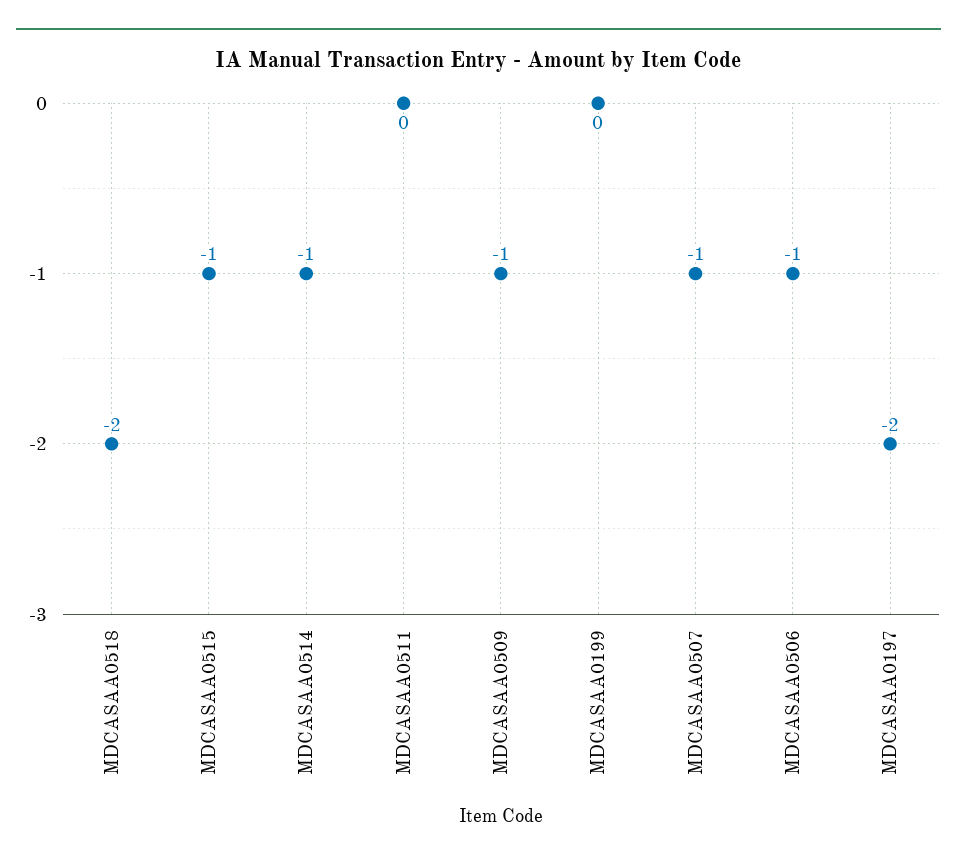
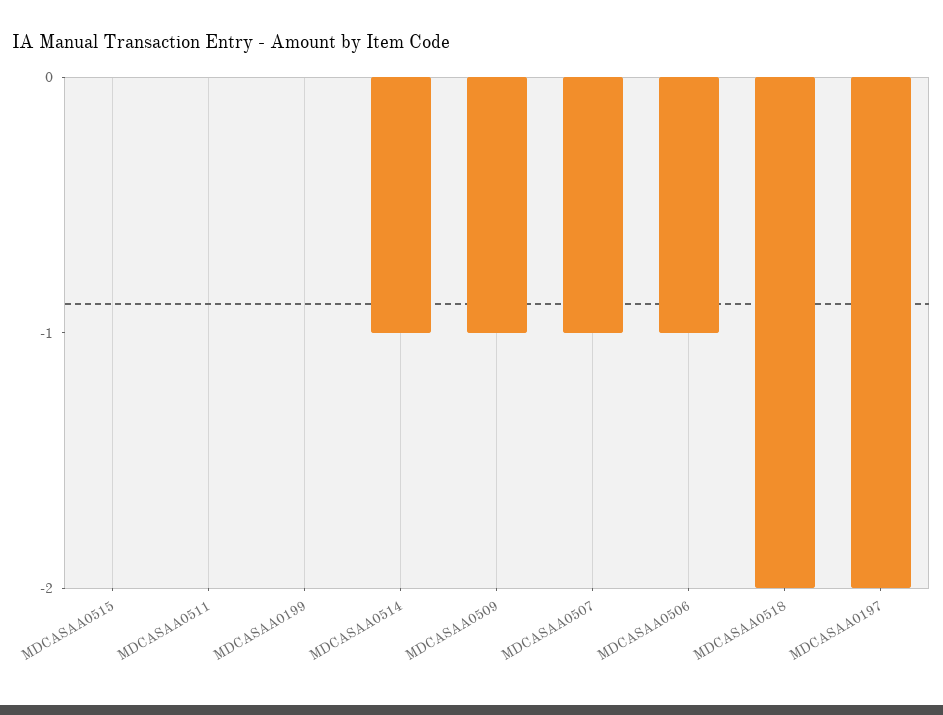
MDCASAA0515: -1 -> 0

